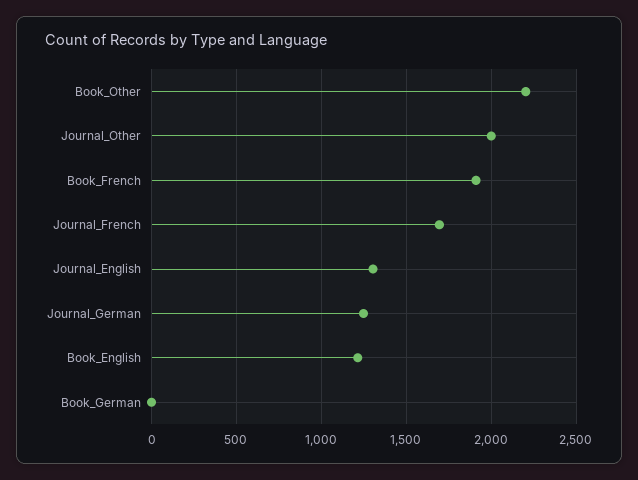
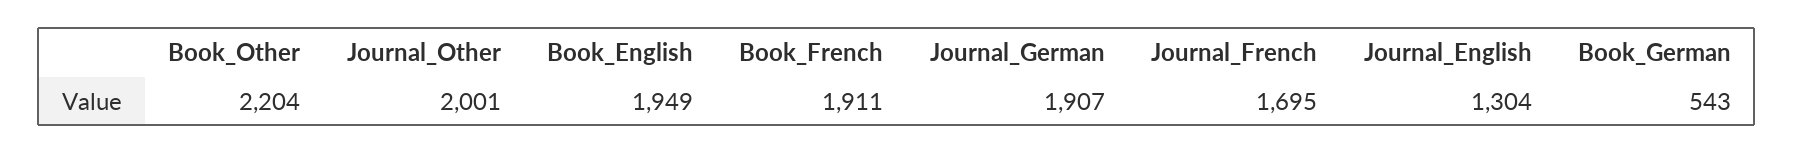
Journal_German: 1250 -> 1907
Book_English: 1200 -> 1949
Book_German: 0 -> 543

